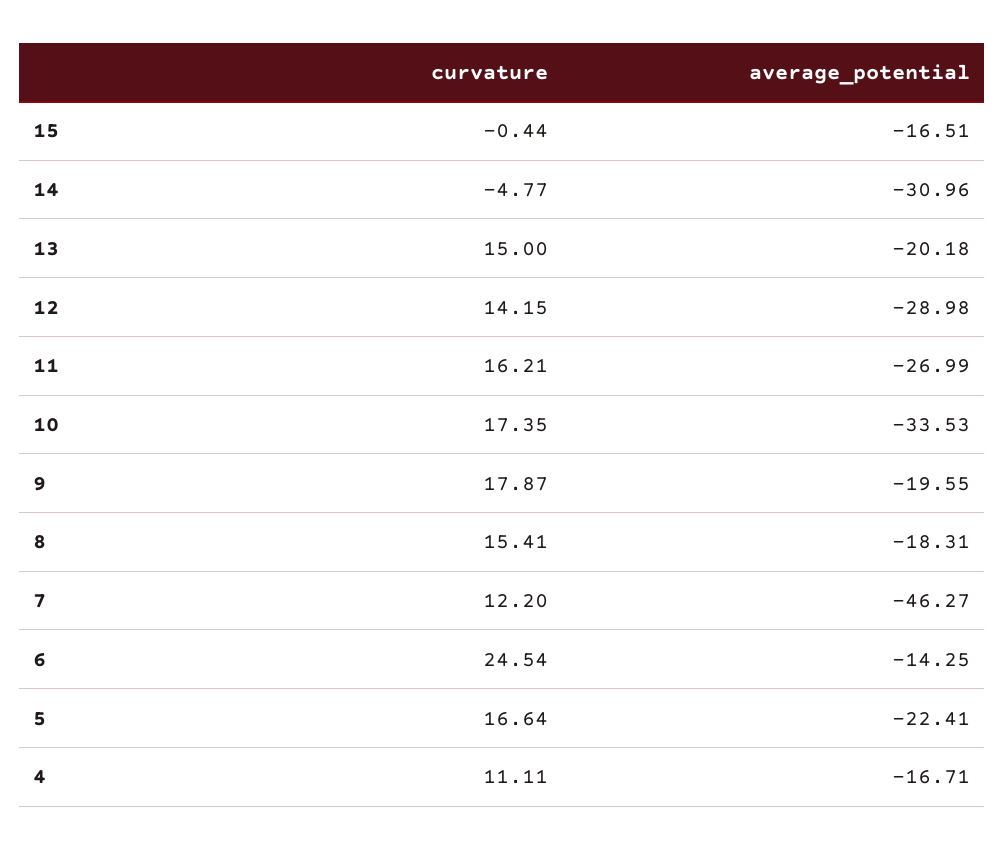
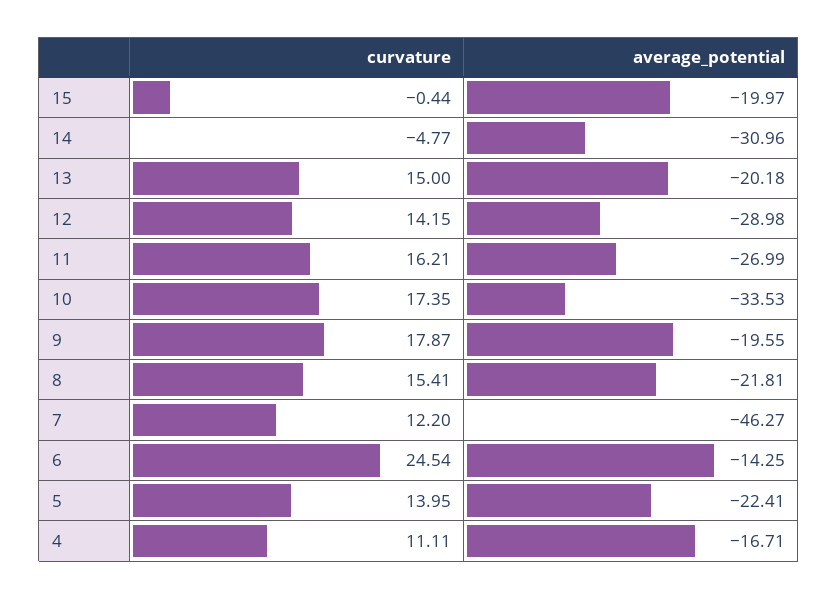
average_potential, 15: -16.51 -> -19.97
average_potential, 8: -18.31 -> -21.81
curvature, 5: 16.64 -> 13.95

